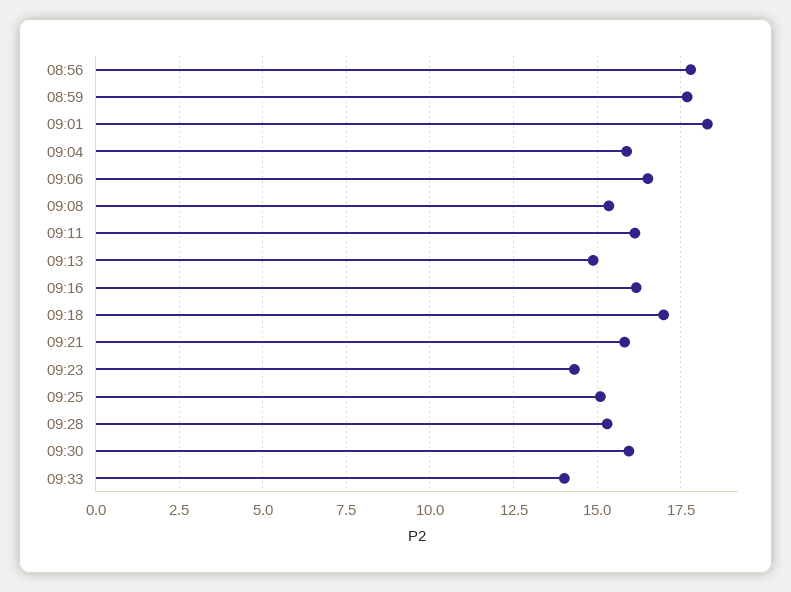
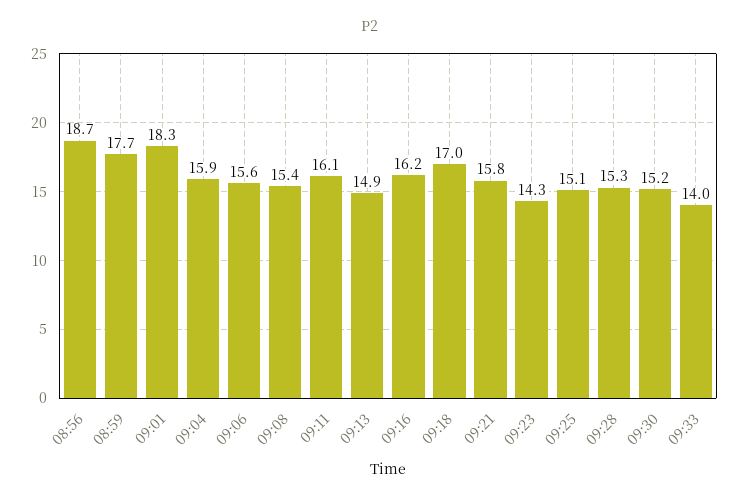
08:56: 17.75 -> 18.7
09:06: 16.5 -> 15.6
09:30: 16 -> 15.2

